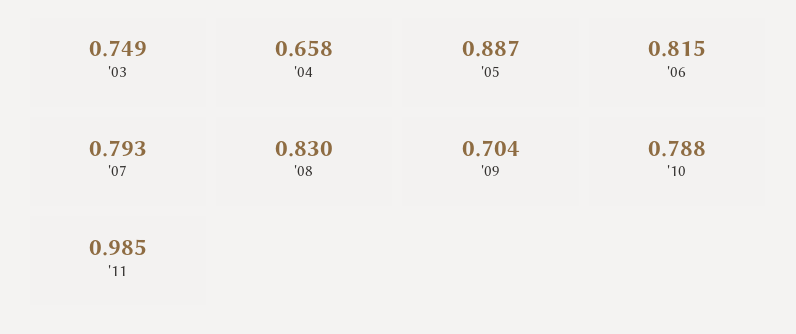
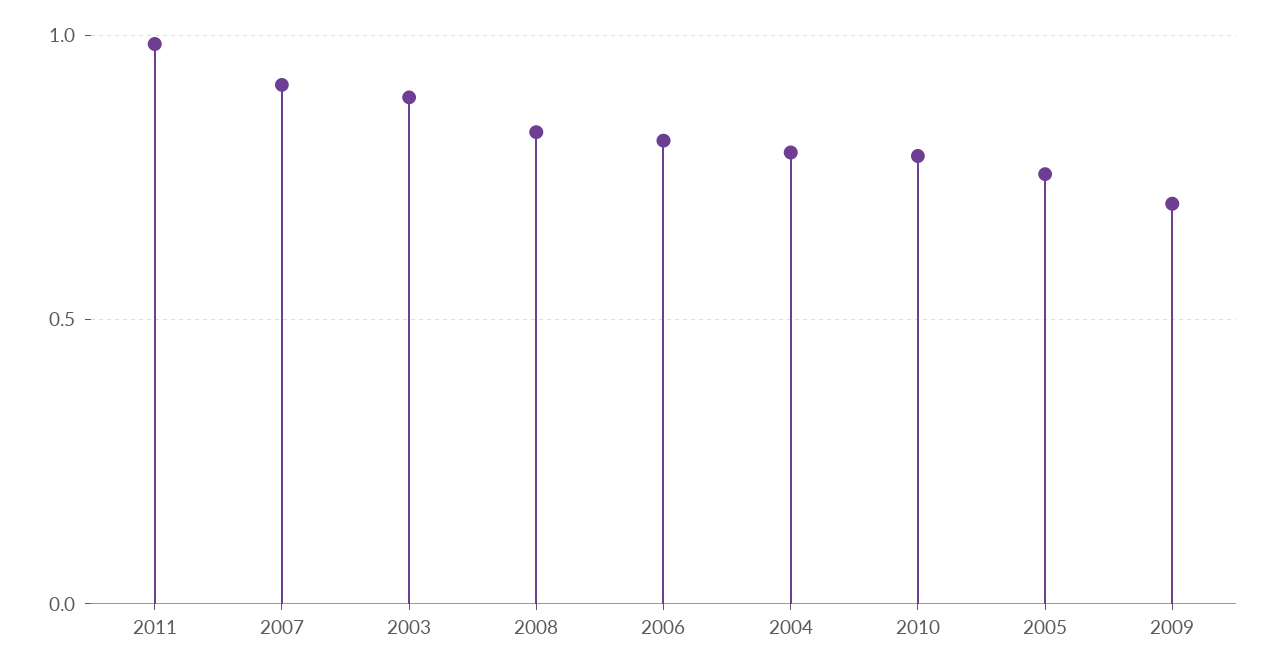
'03: 0.749 -> 0.9
'04: 0.658 -> 0.8
'05: 0.887 -> 0.75
'07: 0.793 -> 0.9

